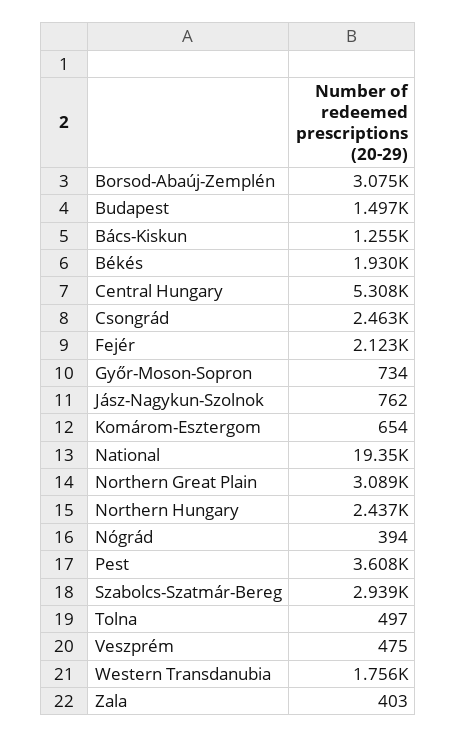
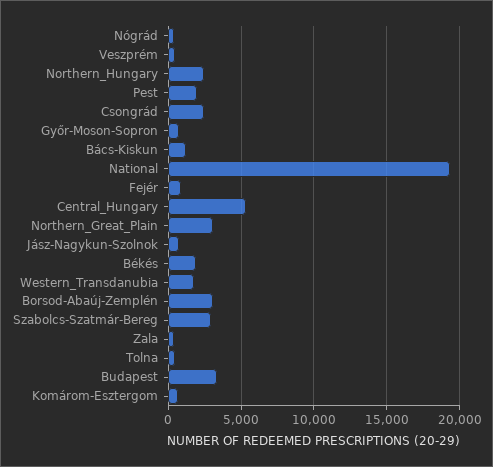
Budapest: 1497 -> 3500
Fejér: 2123 -> 1000
Pest: 3608 -> 2000

